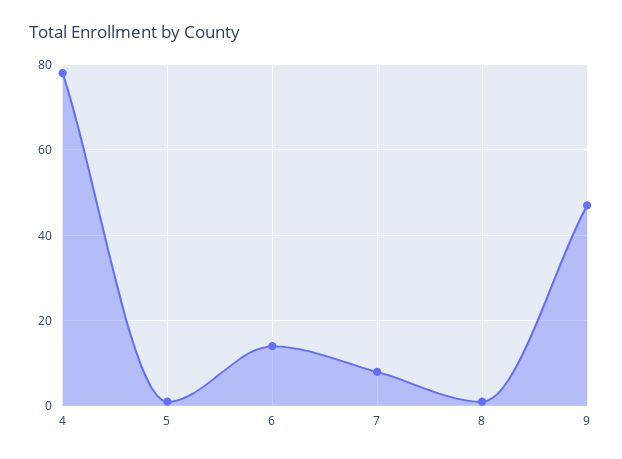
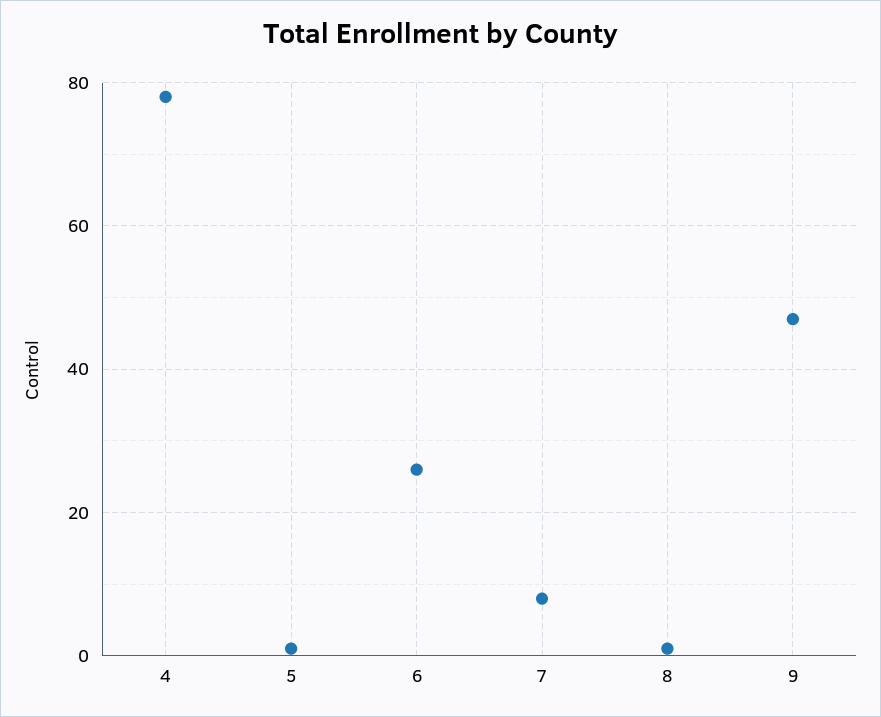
6: 15 -> 25

